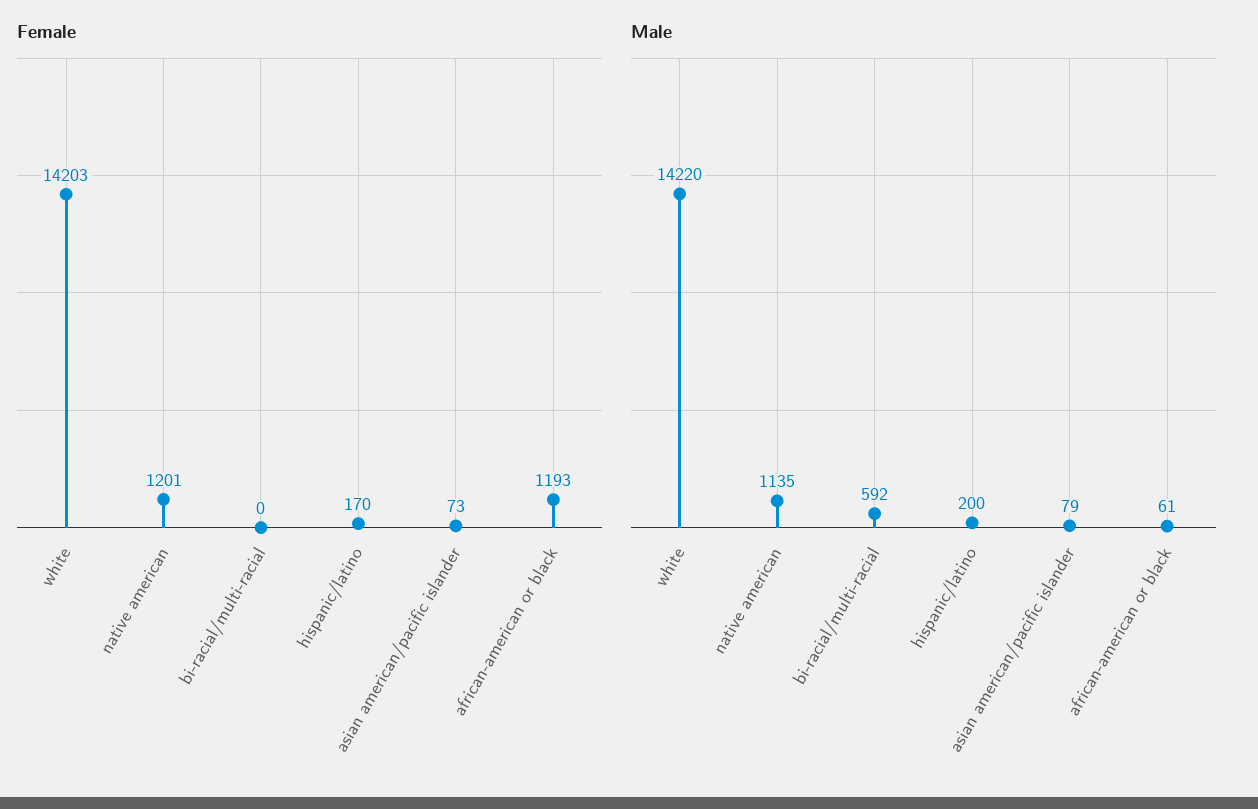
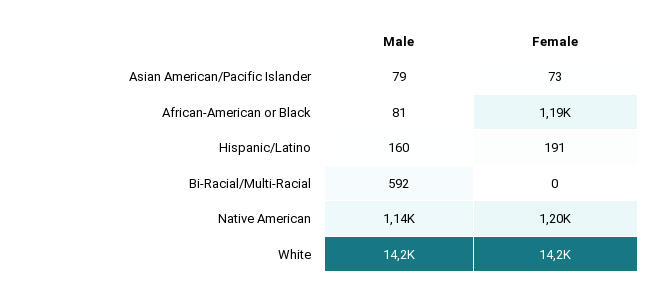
Female, hispanic/latino: 170 -> 191
Male, hispanic/latino: 200 -> 160
Male, african-american or black: 61 -> 81

